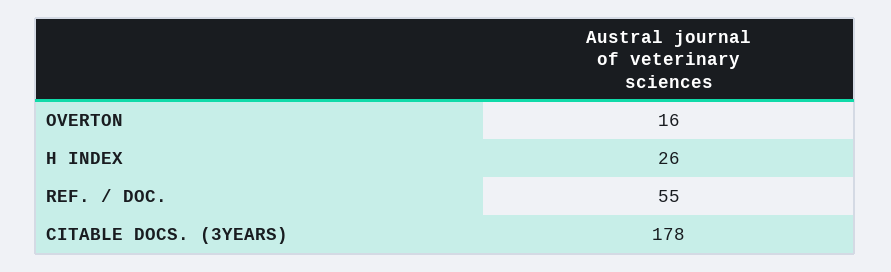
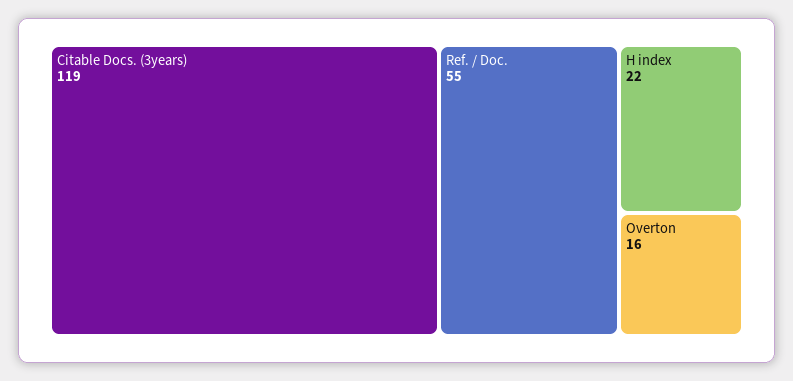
H INDEX: 26 -> 22
CITABLE DOCS. (3YEARS): 178 -> 119

